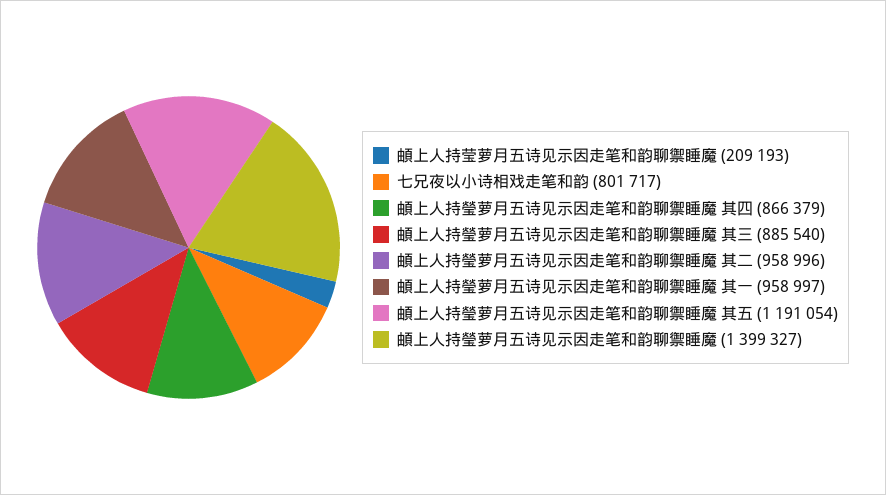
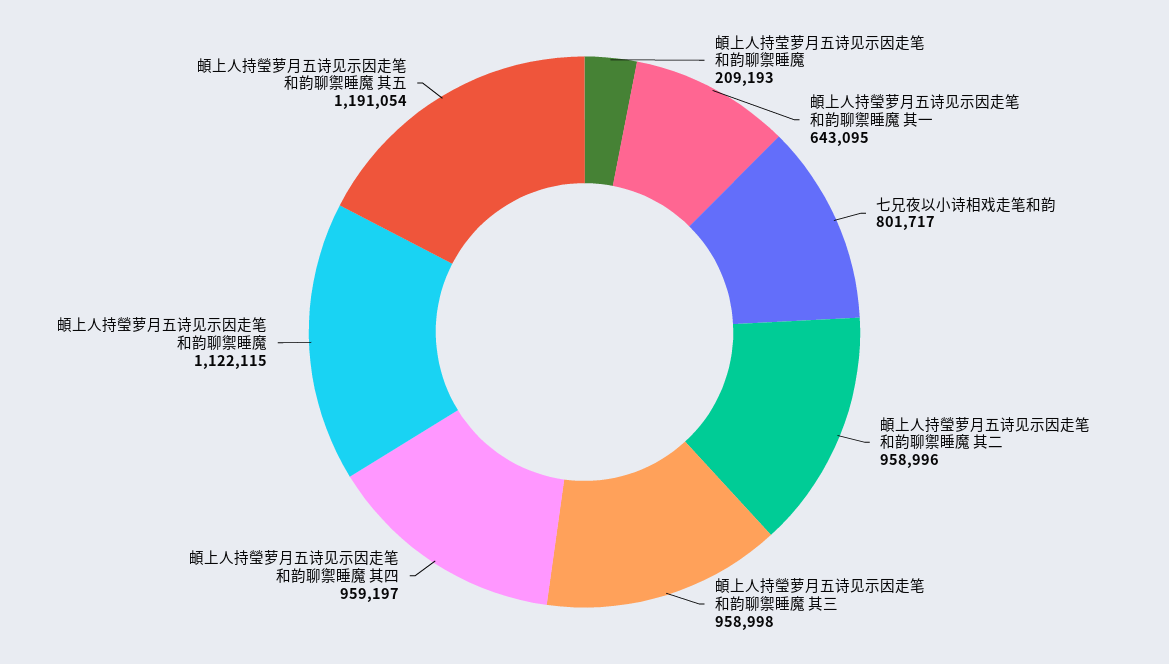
頔上人持瑩萝月五诗见示因走笔和韵聊禦睡魔 其四: 866379 -> 959197
頔上人持瑩萝月五诗见示因走笔和韵聊禦睡魔 其三: 885540 -> 958998
頔上人持瑩萝月五诗见示因走笔和韵聊禦睡魔 其一: 958997 -> 643095
頔上人持瑩萝月五诗见示因走笔和韵聊禦睡魔: 1399327 -> 1122115

